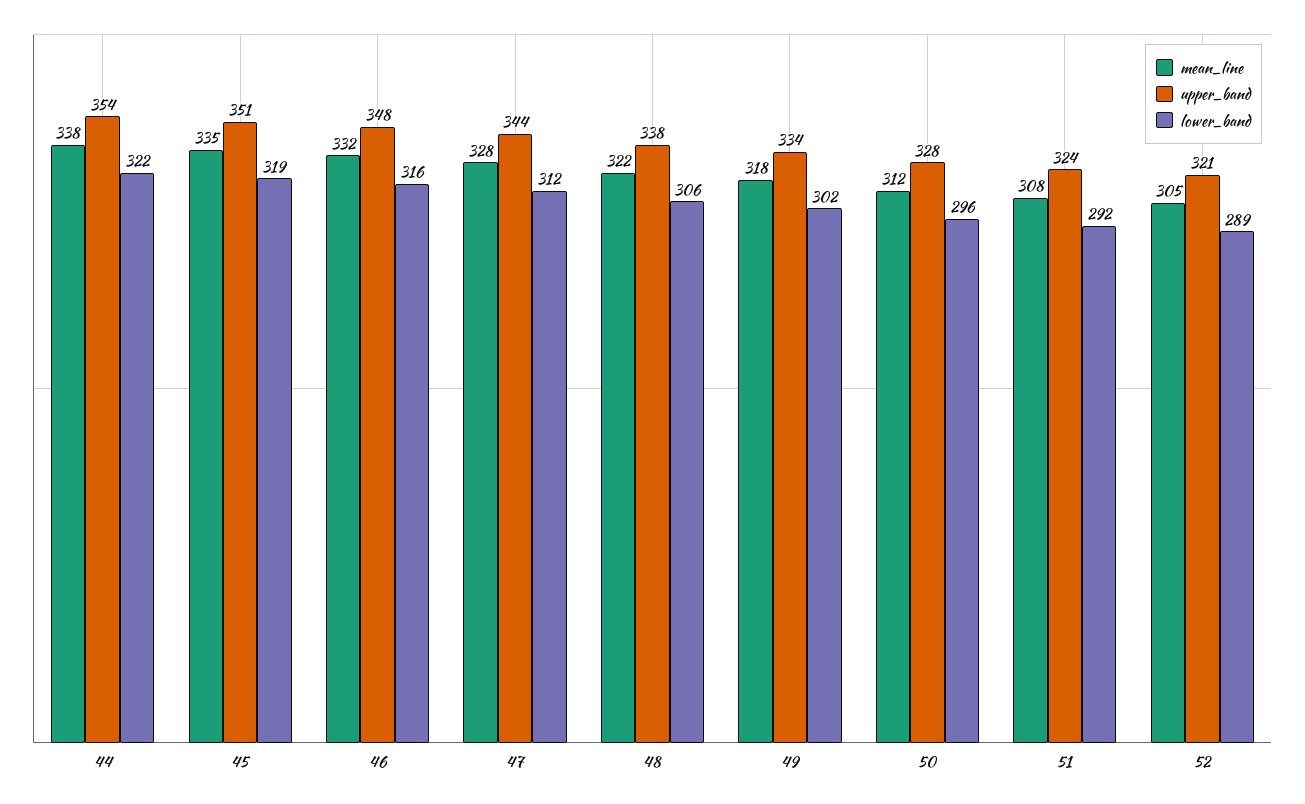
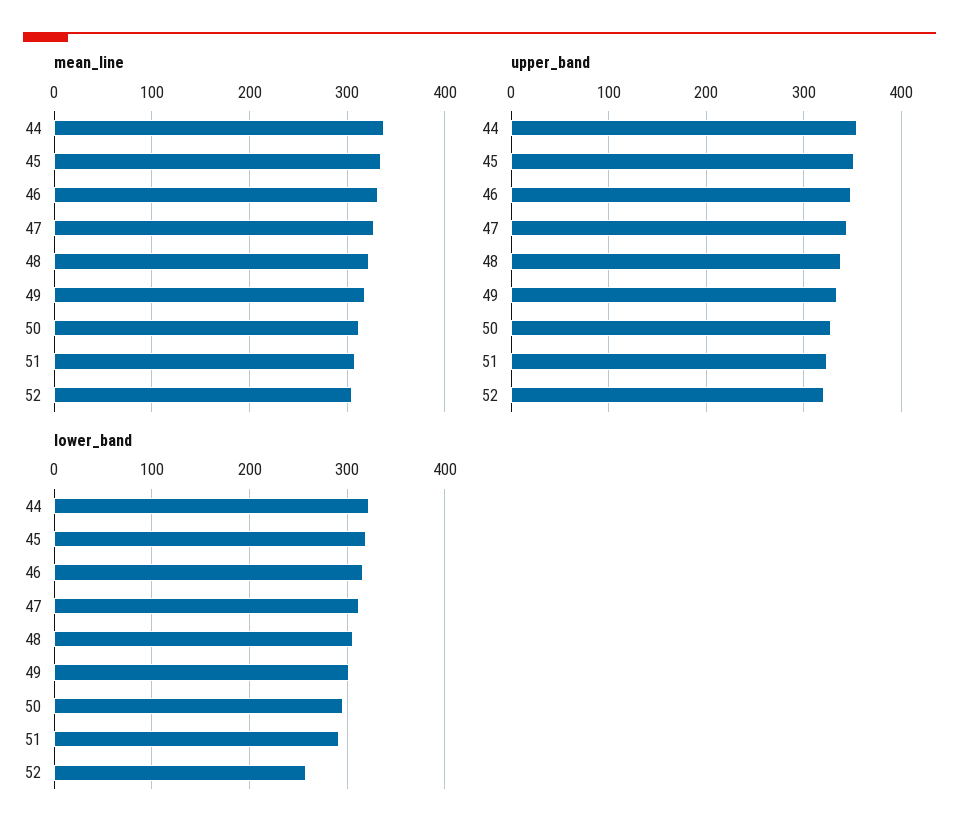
lower_band, 52: 289 -> 260

